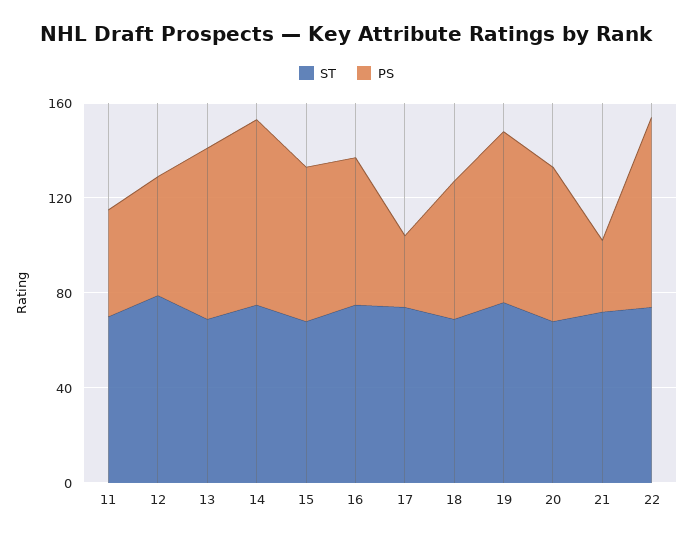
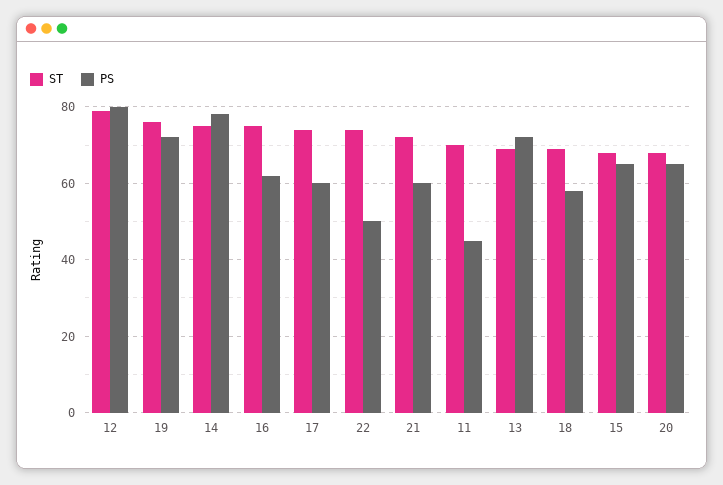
PS, 12: 50 -> 80
PS, 17: 30 -> 60
PS, 21: 30 -> 60
PS, 22: 80 -> 50

